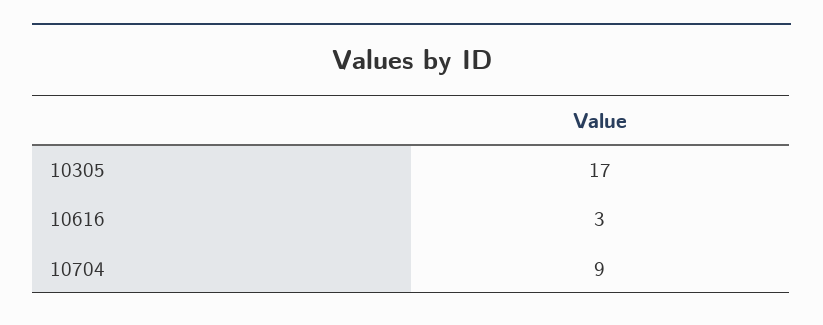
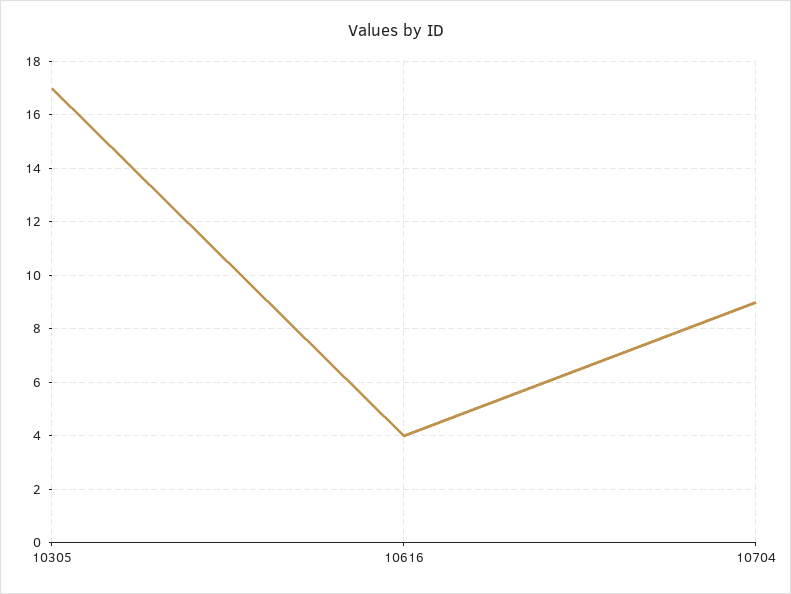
10616: 3 -> 4

